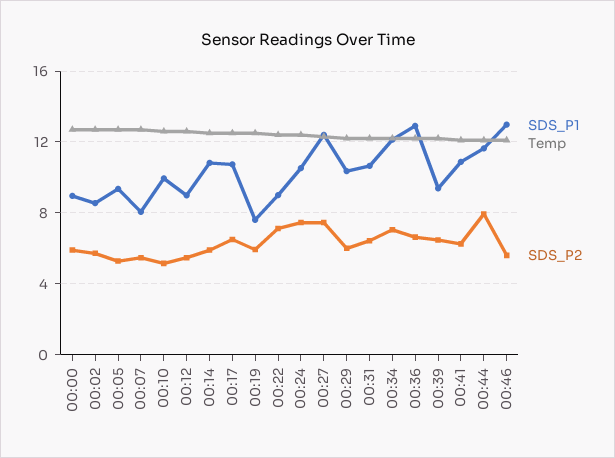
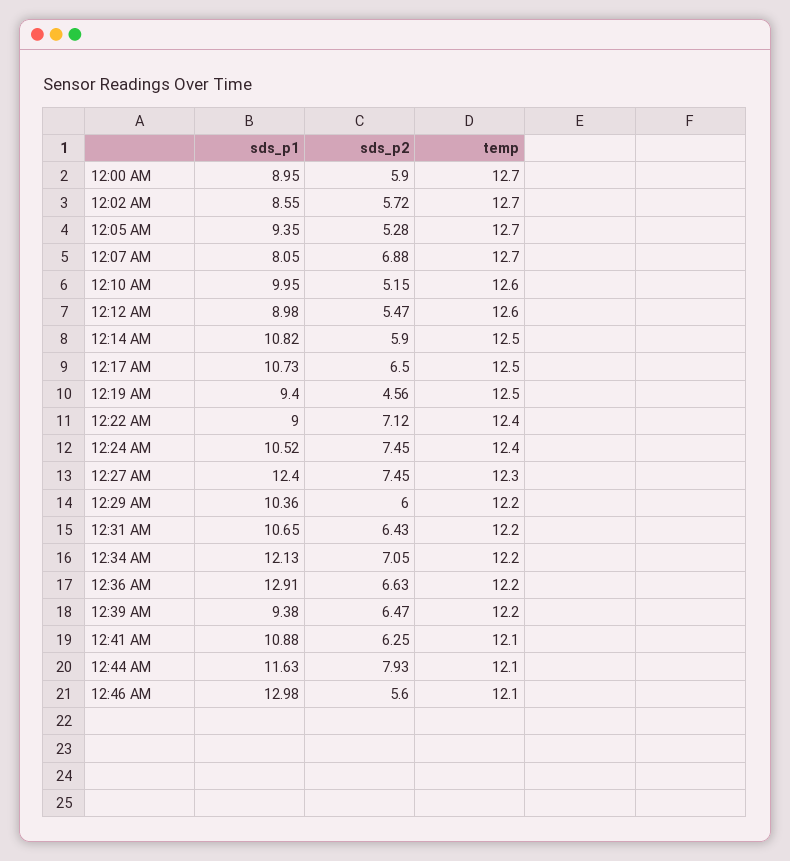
SDS_P2, 00:07: 5.5 -> 6.88
SDS_P1, 00:19: 7.5 -> 9.4
SDS_P2, 00:19: 6 -> 4.56

